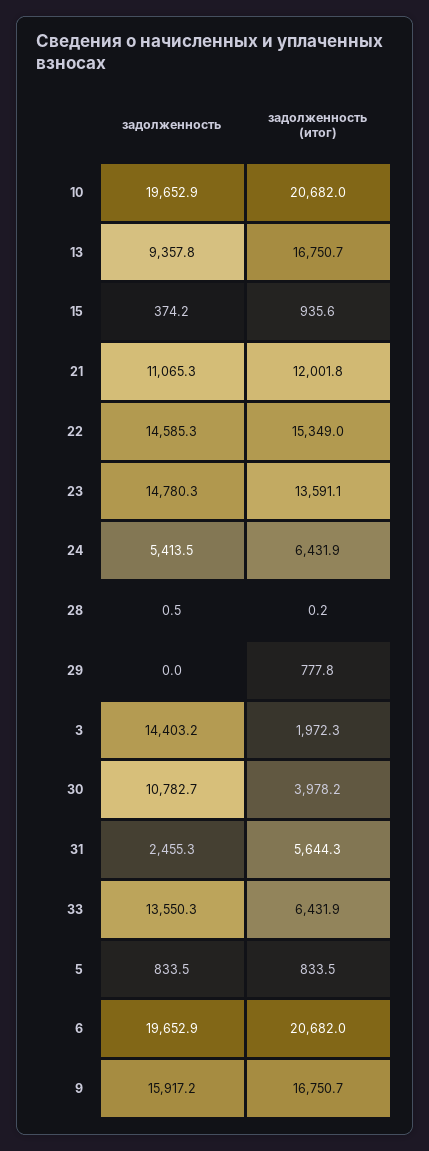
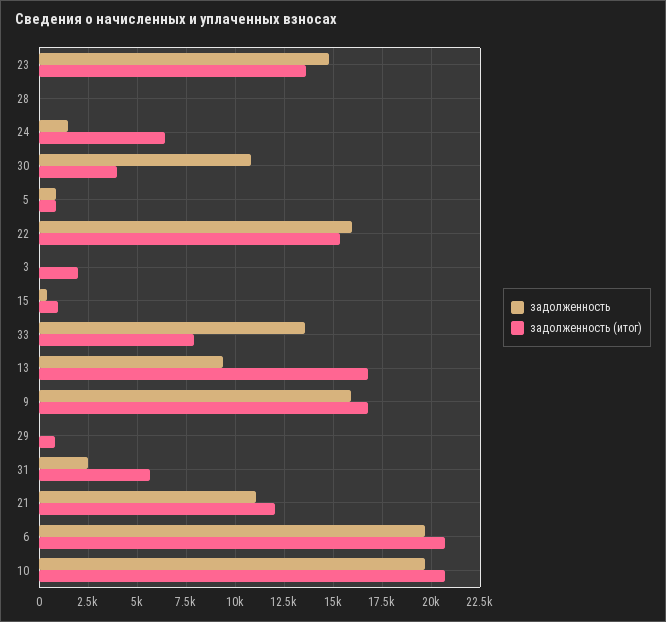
задолженность, 22: 14585.3 -> 16000
задолженность, 24: 5413.5 -> 1500
задолженность, 3: 14403.2 -> 0
задолженность (итог), 33: 6431.9 -> 8000

